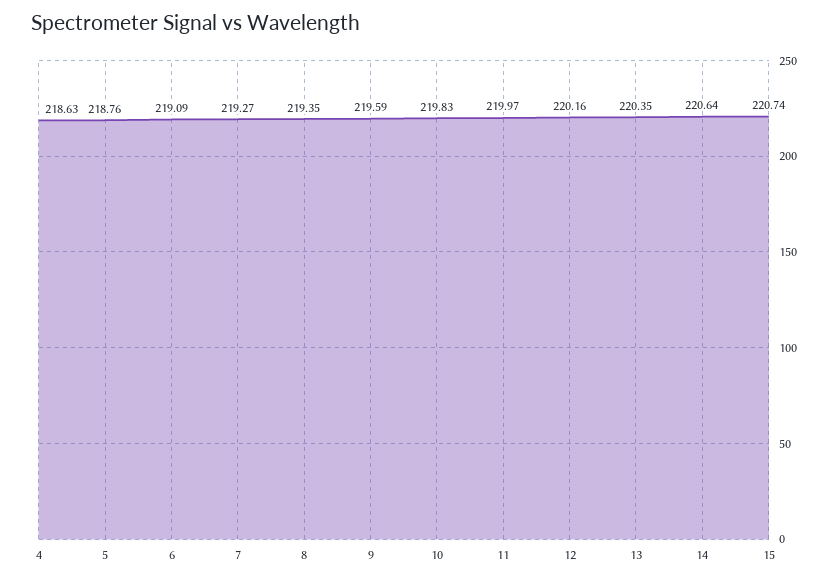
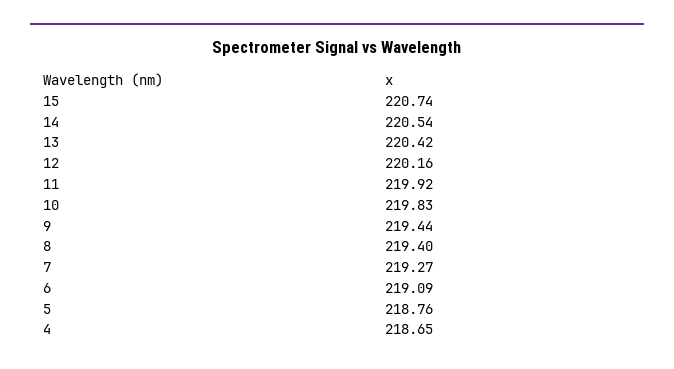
4: 218.63 -> 218.65
8: 219.35 -> 219.4
9: 219.59 -> 219.44
11: 219.97 -> 219.92
13: 220.35 -> 220.42
14: 220.64 -> 220.54

